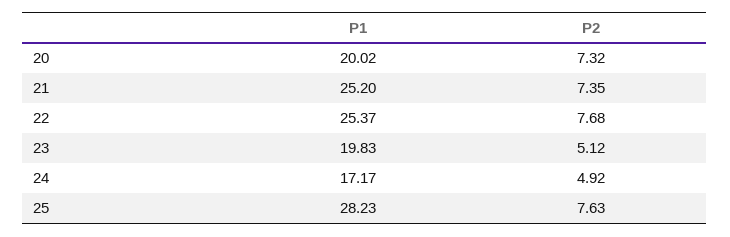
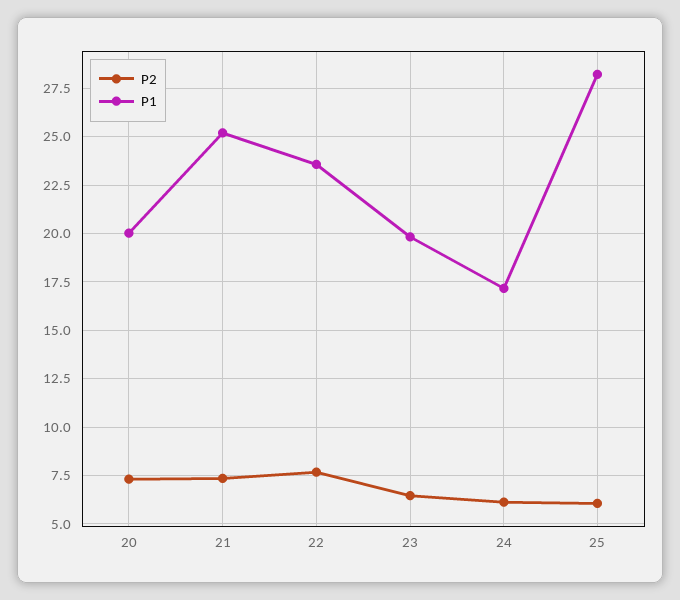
P1, 22: 25.37 -> 23.5
P2, 23: 5.12 -> 6.5
P2, 24: 4.92 -> 6
P2, 25: 7.63 -> 6

